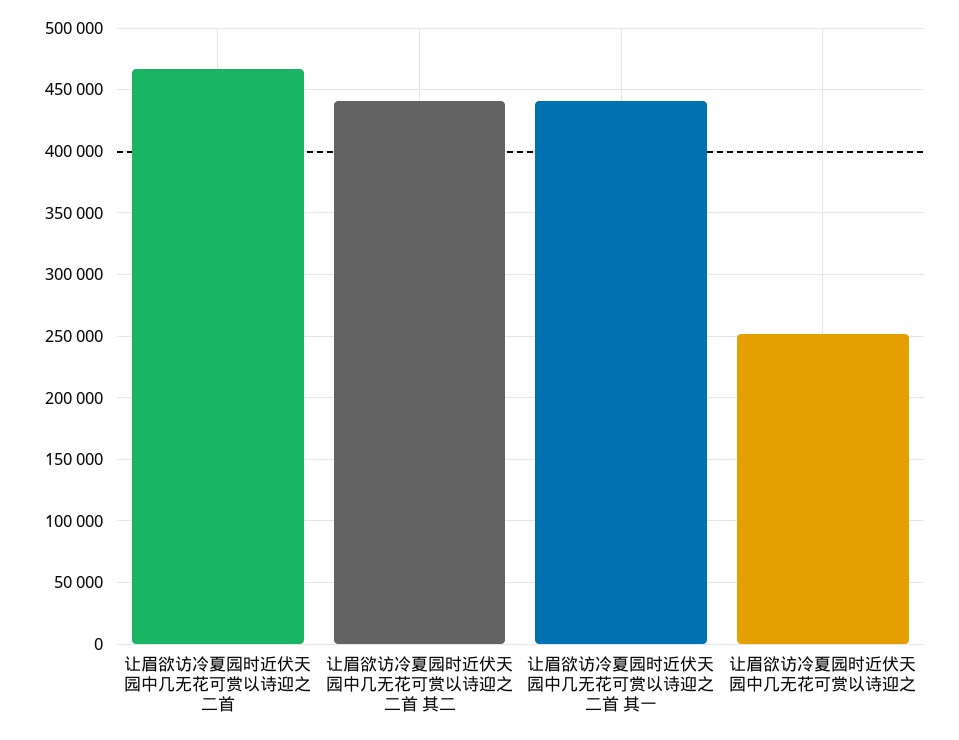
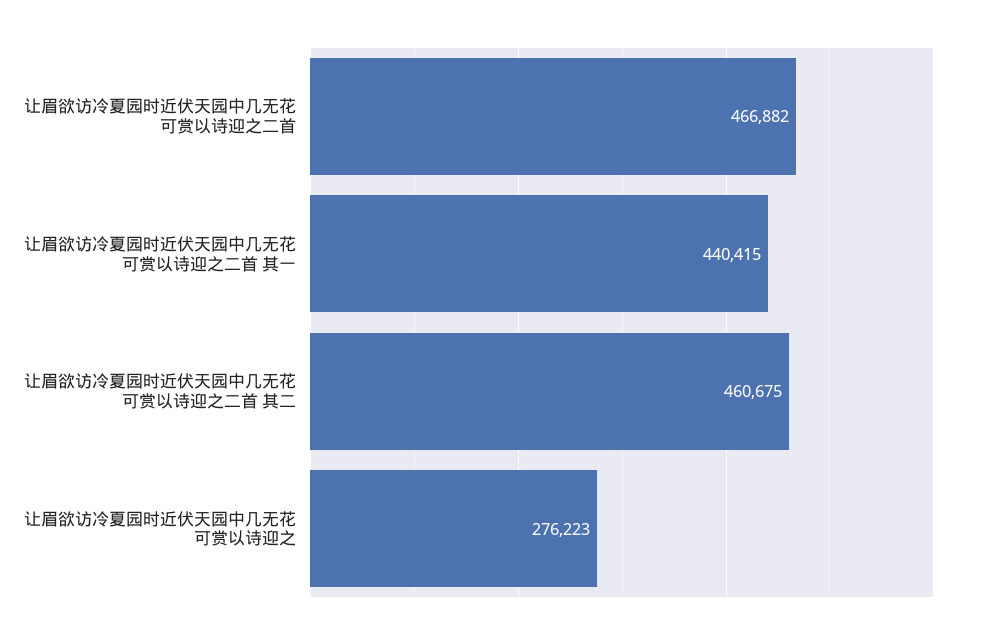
让眉欲访冷夏园时近伏天园中几无花可赏以诗迎之二首 其二: 440000 -> 460675
让眉欲访冷夏园时近伏天园中几无花可赏以诗迎之: 250000 -> 276223

